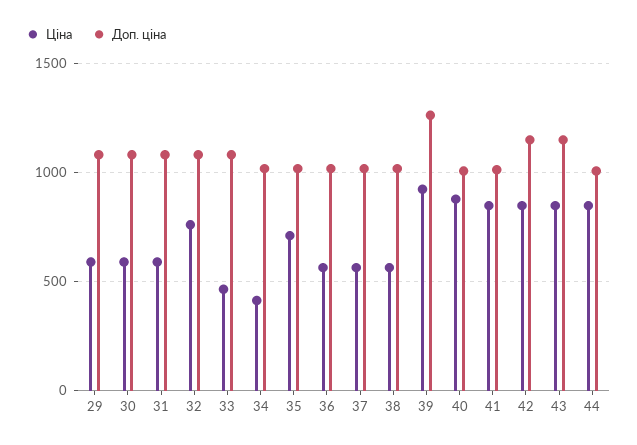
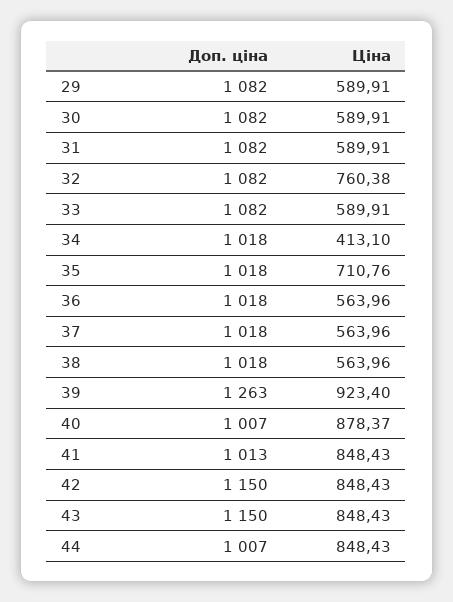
Ціна, 33: 450 -> 589.91

